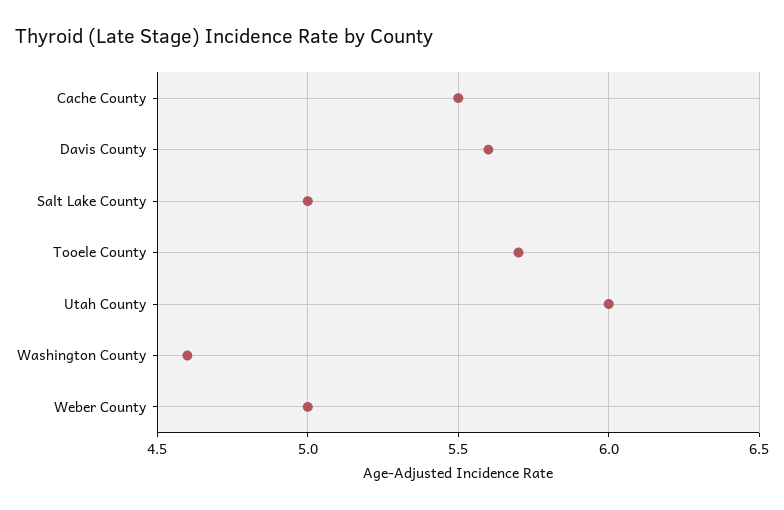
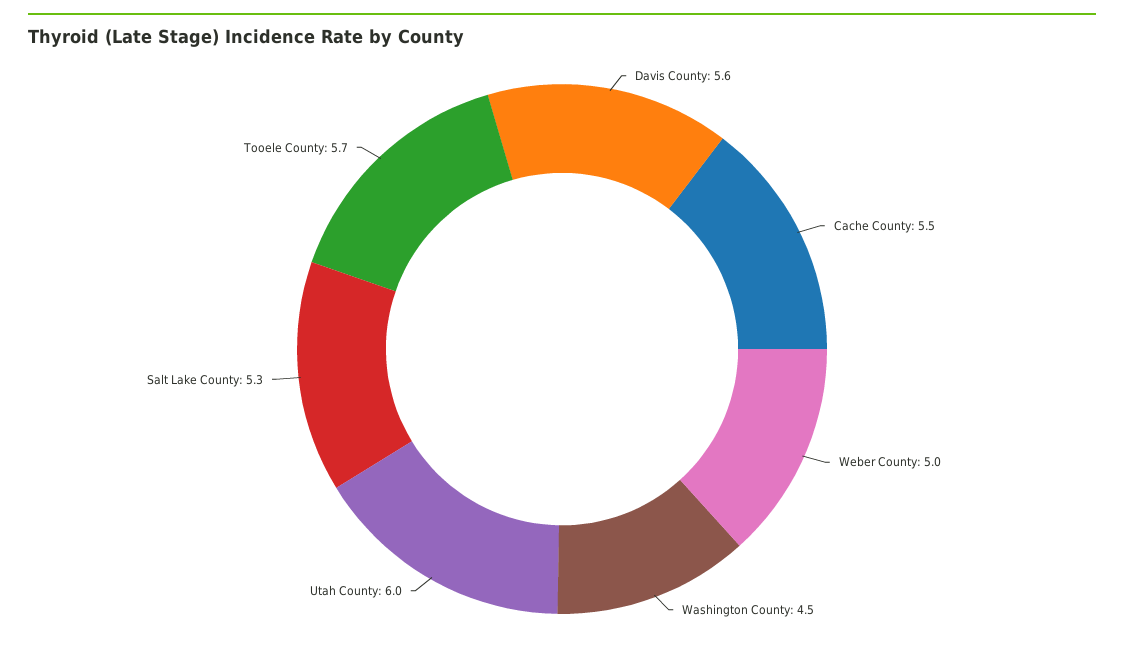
Salt Lake County: 5 -> 5.3
Washington County: 4.6 -> 4.5

